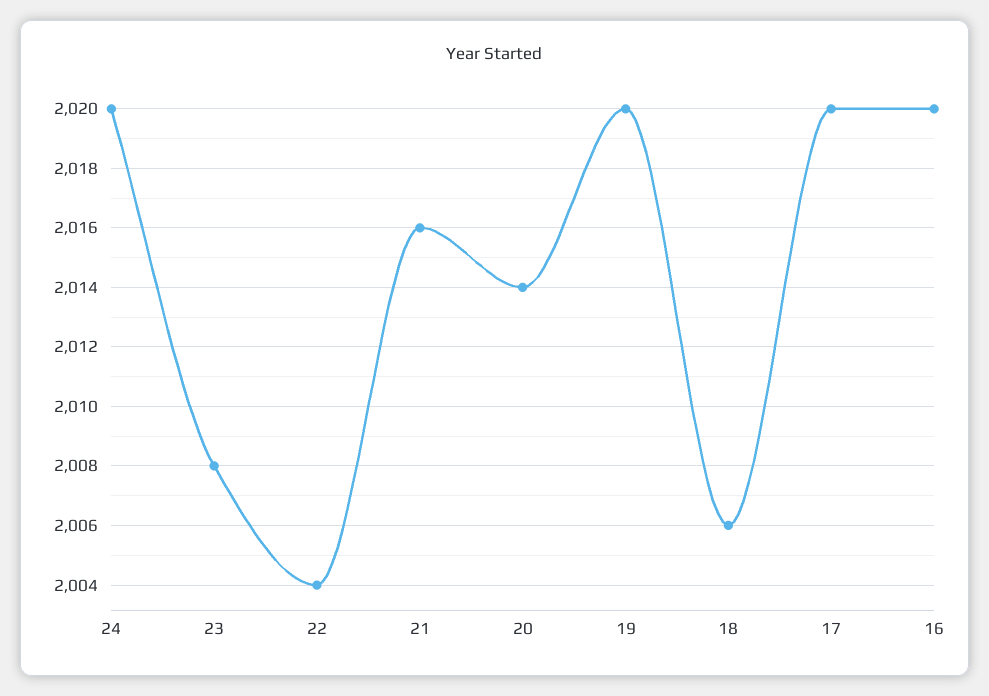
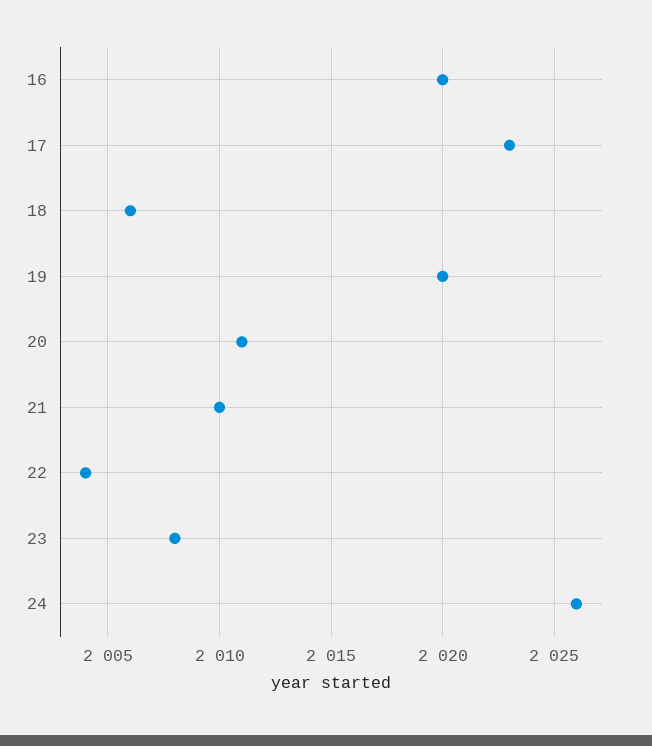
24: 2020 -> 2026
21: 2016 -> 2010
20: 2014 -> 2011
17: 2020 -> 2023

